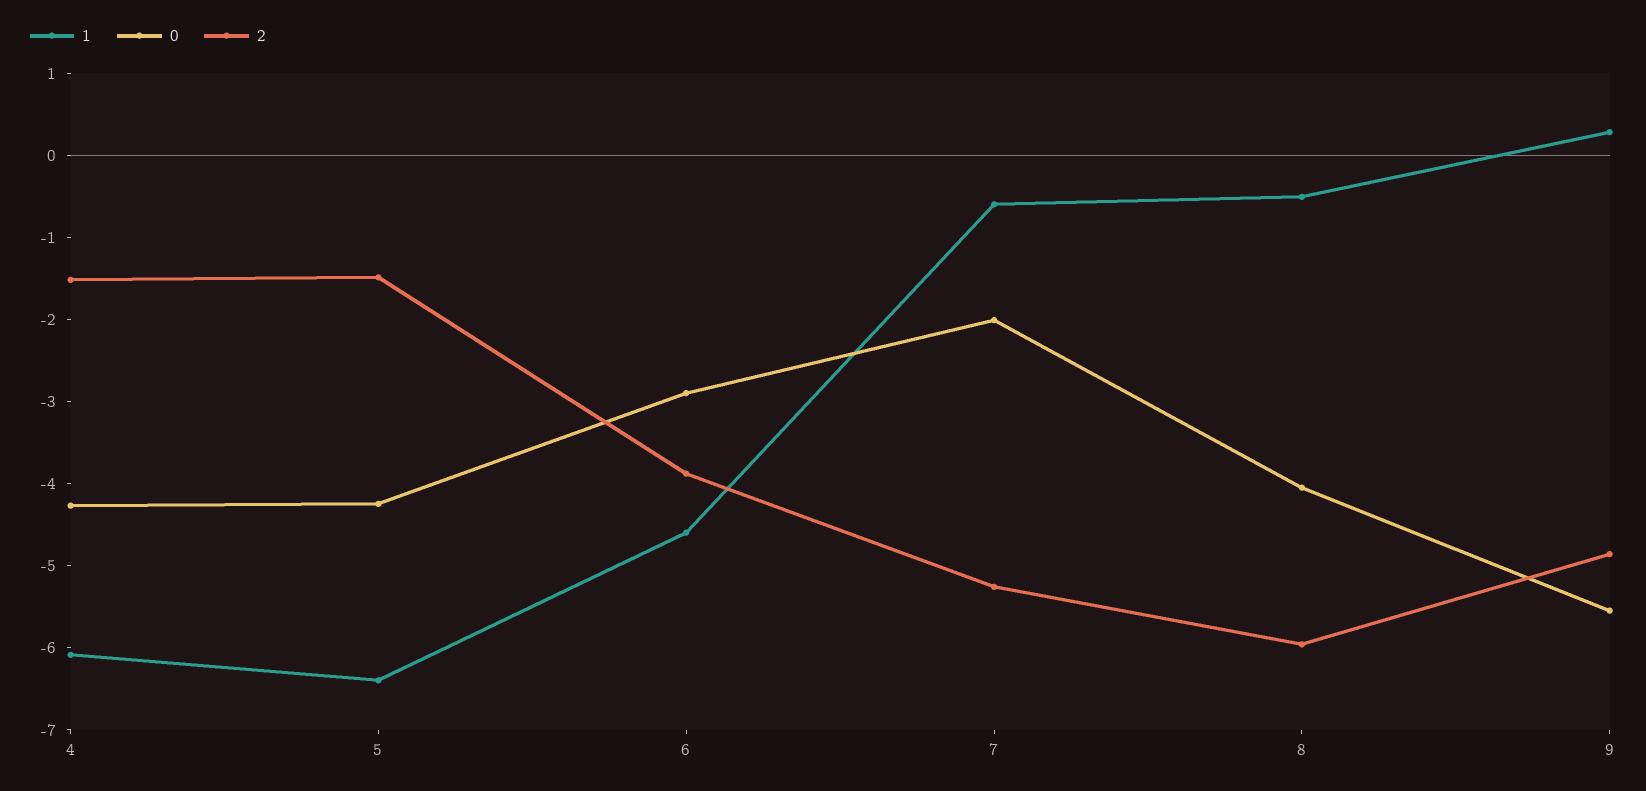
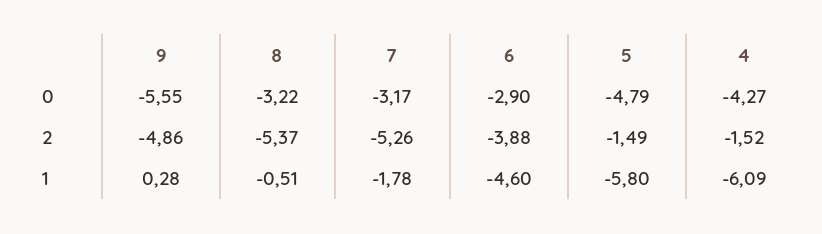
1, 5: -6.4 -> -5.8
0, 5: -4.2 -> -4.79
1, 7: -0.6 -> -1.78
0, 7: -2 -> -3.17
0, 8: -4 -> -3.22
2, 8: -6 -> -5.37

